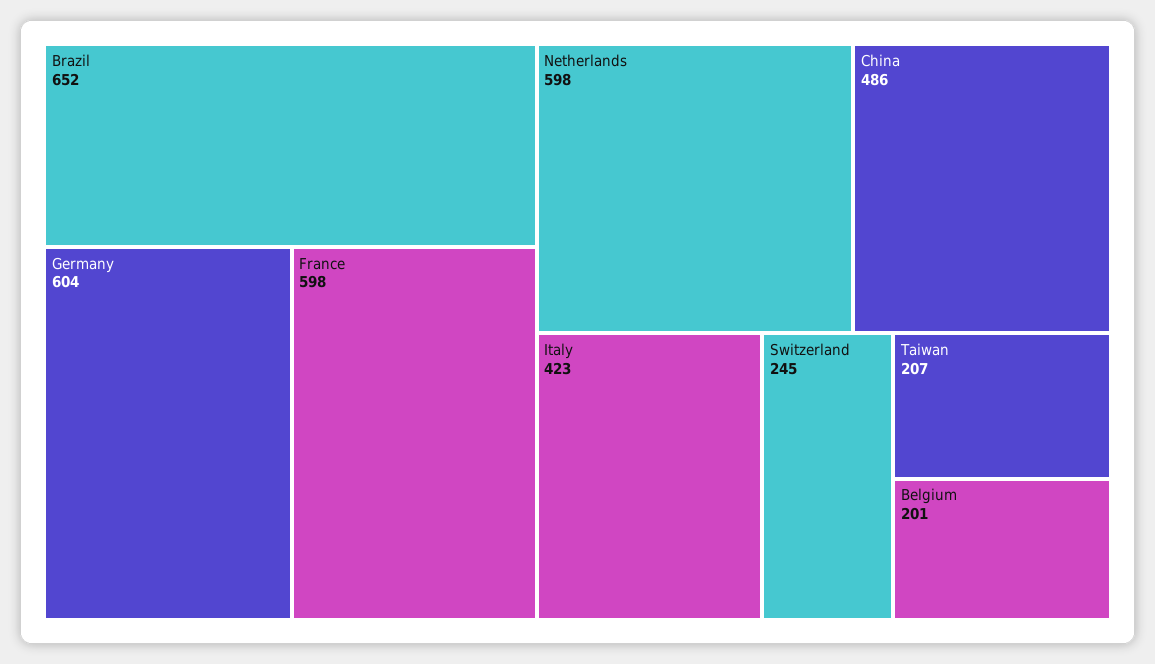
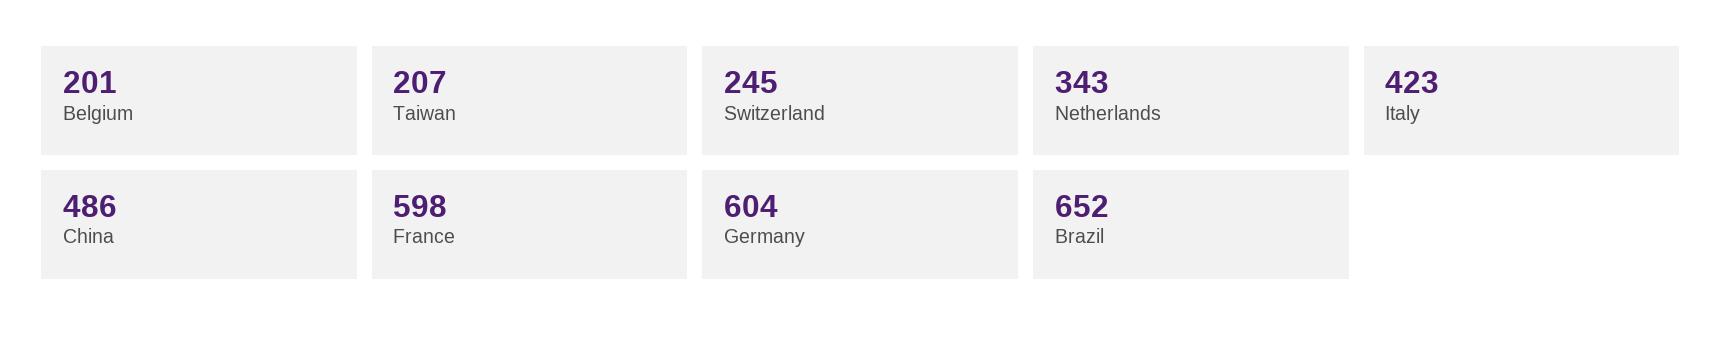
Netherlands: 598 -> 343

